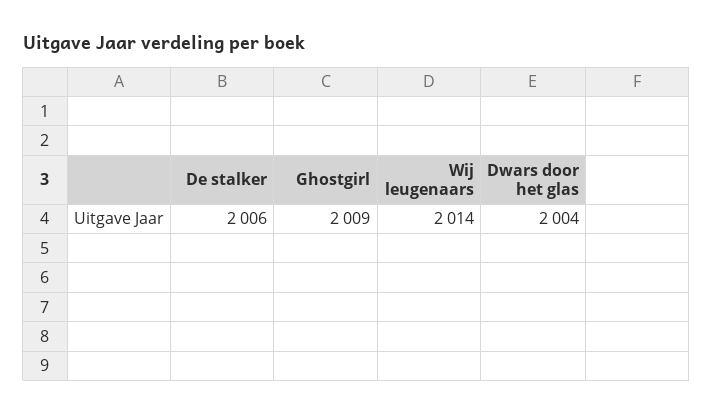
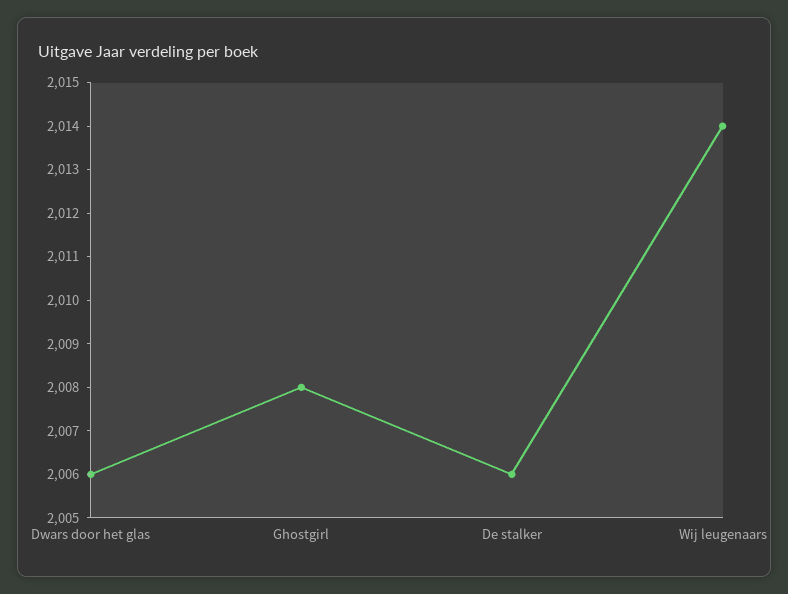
Ghostgirl: 2009 -> 2008
Dwars door het glas: 2004 -> 2006

